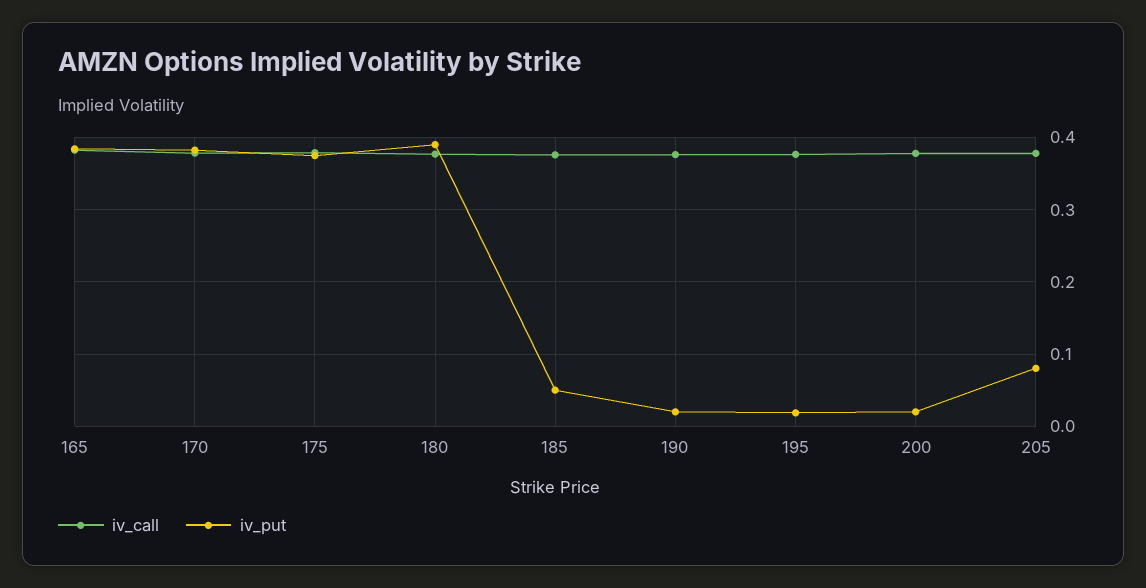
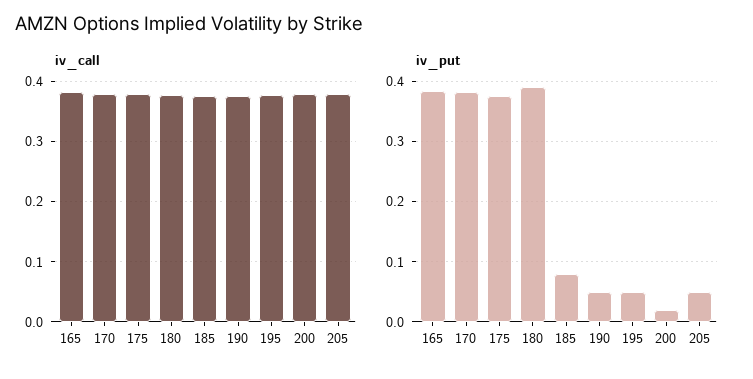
iv_put, 185: 0.05 -> 0.08
iv_put, 190: 0.02 -> 0.05
iv_put, 195: 0.02 -> 0.05
iv_put, 205: 0.08 -> 0.05

